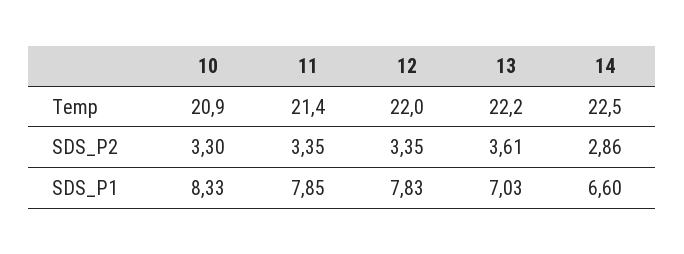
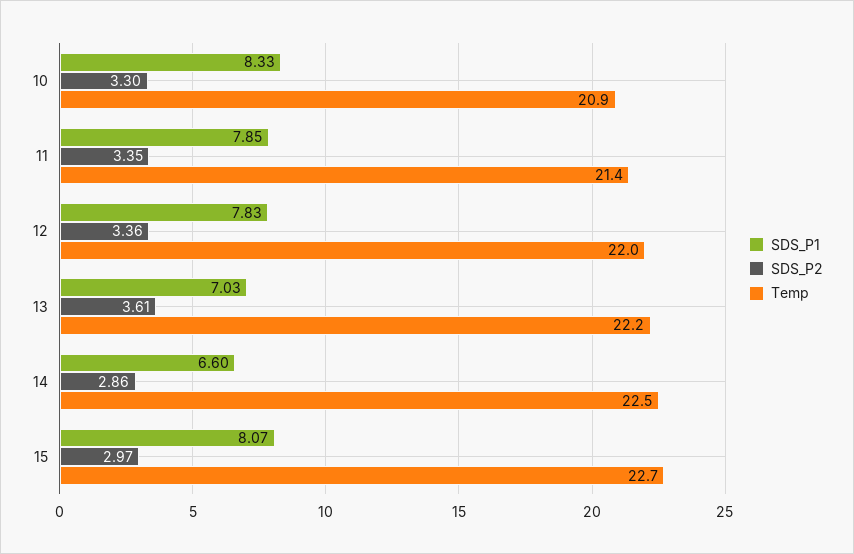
SDS_P2, 12: 3.35 -> 3.36
SDS_P1, 15: none -> 8.07
SDS_P2, 15: none -> 2.97
Temp, 15: none -> 22.7

